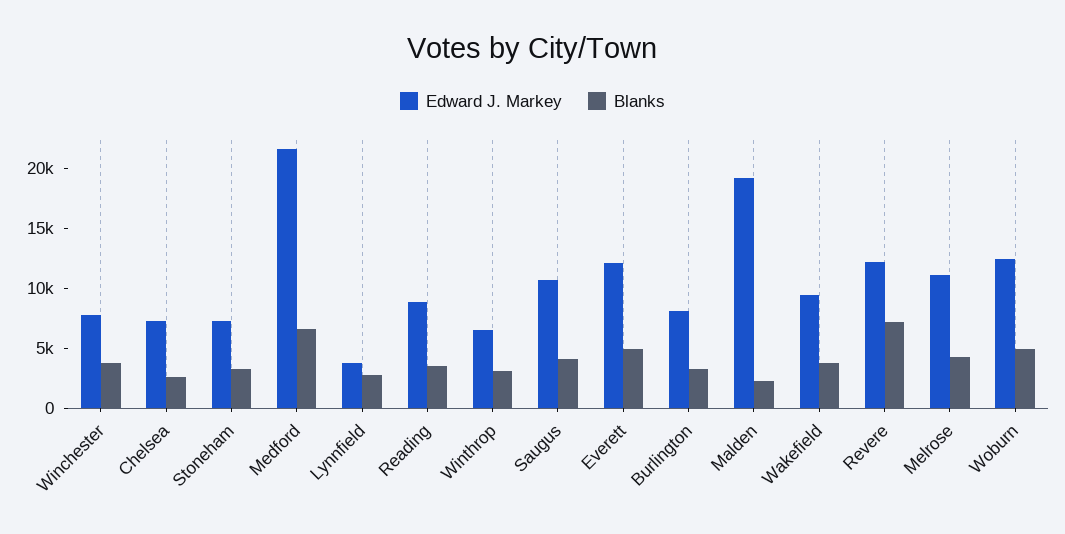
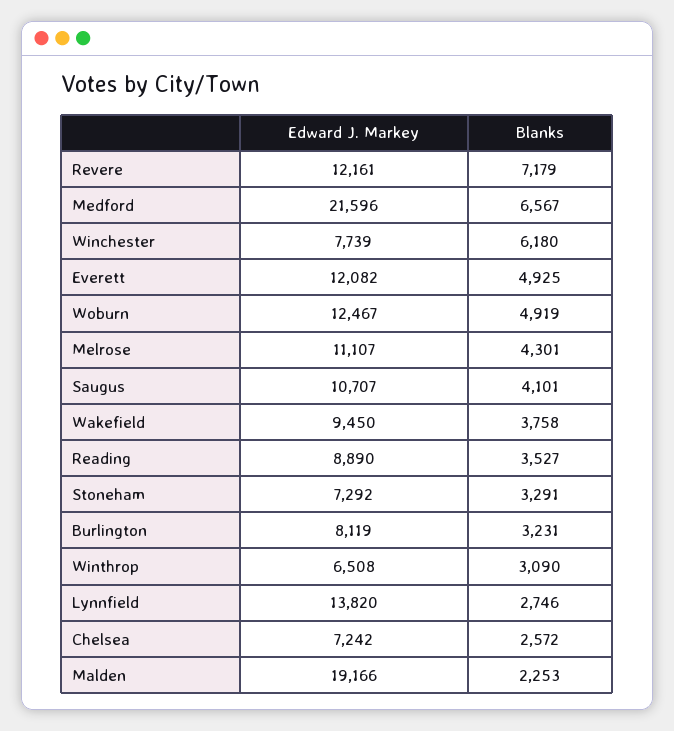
Blanks, Winchester: 4000 -> 6180
Edward J. Markey, Lynnfield: 4000 -> 13820

